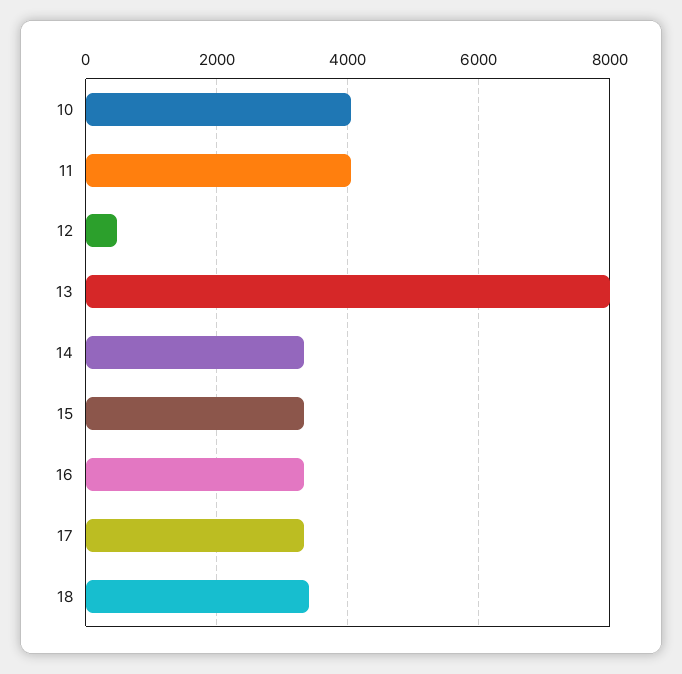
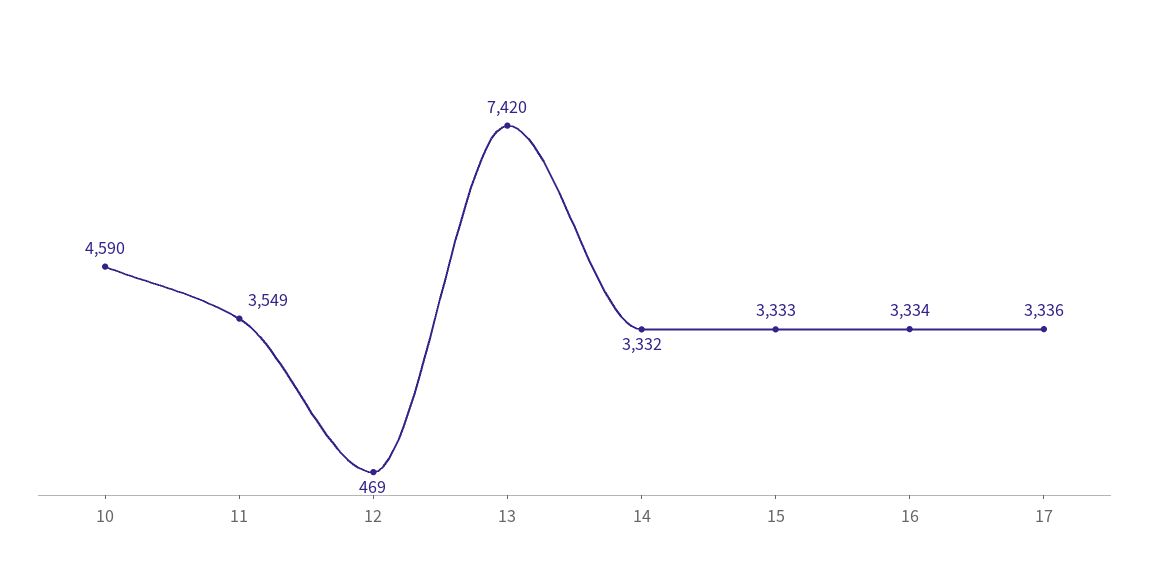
10: 4000 -> 4590
11: 4000 -> 3549
13: 8000 -> 7420
18: 3400 -> none

